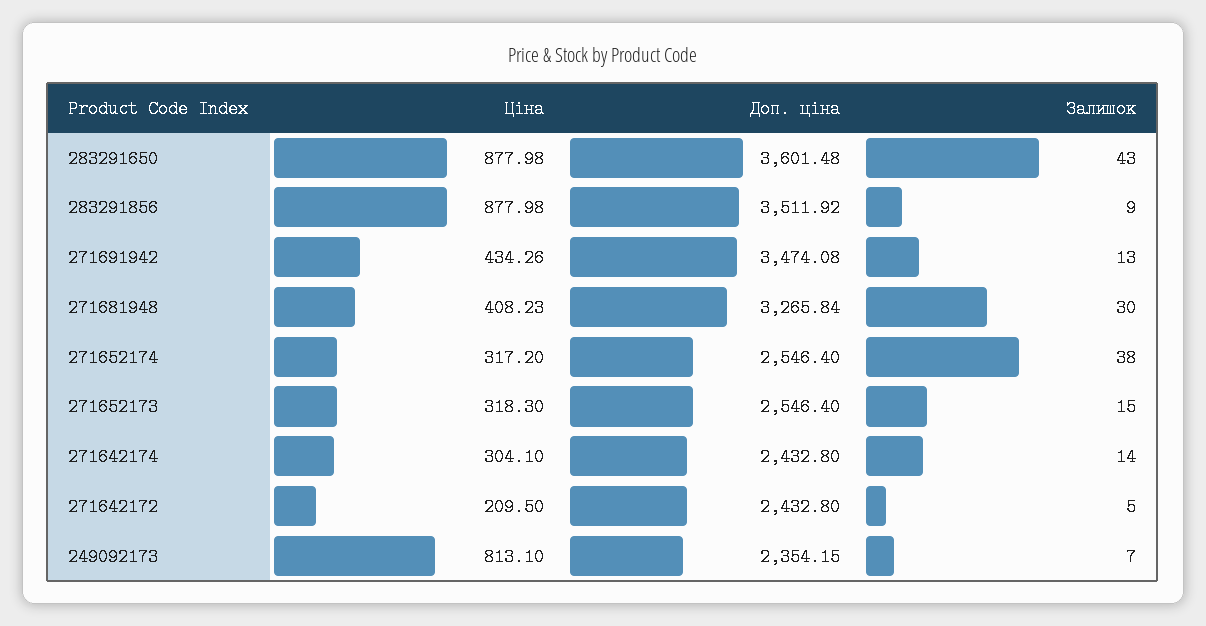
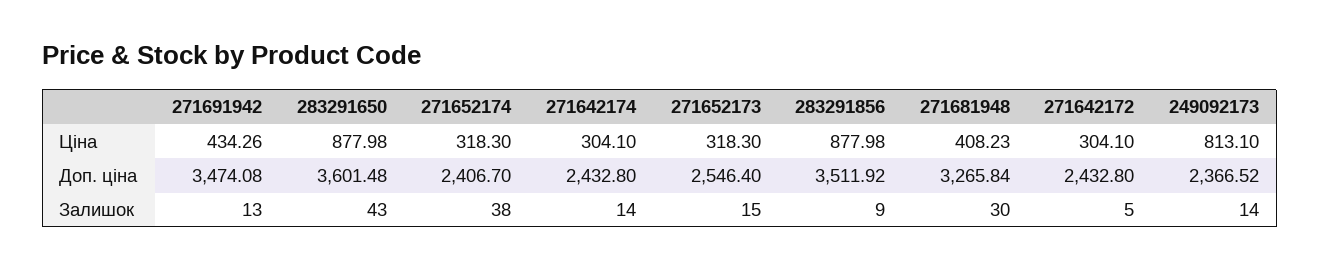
Ціна, 271652174: 317.2 -> 318.3
Доп. ціна, 271652174: 2546.4 -> 2406.7
Ціна, 271642172: 209.5 -> 304.1
Доп. ціна, 249092173: 2354.15 -> 2366.52
Залишок, 249092173: 7 -> 14

